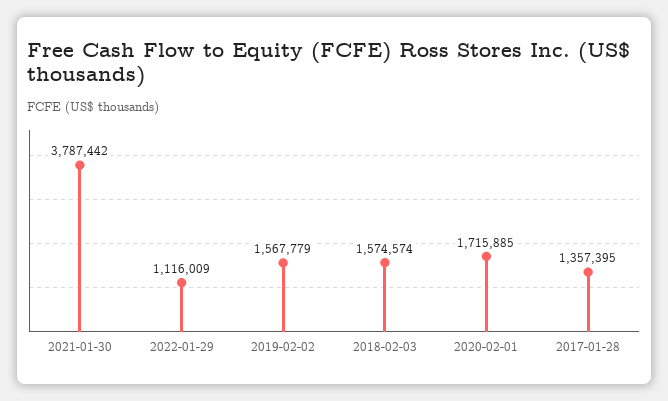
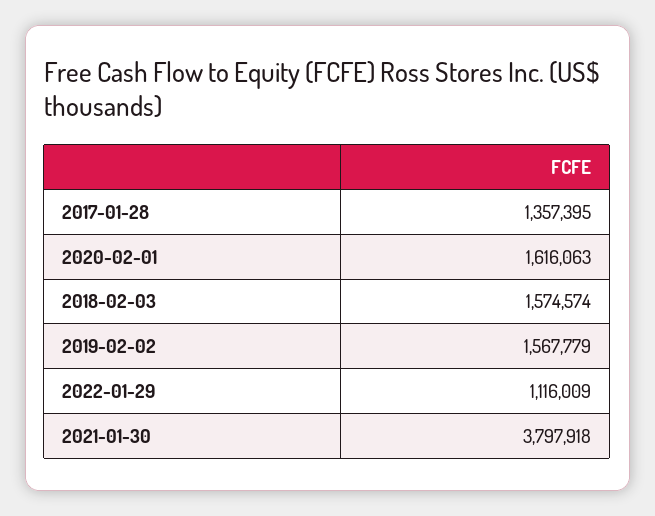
2021-01-30: 3787442 -> 3797918
2020-02-01: 1715885 -> 1616063

